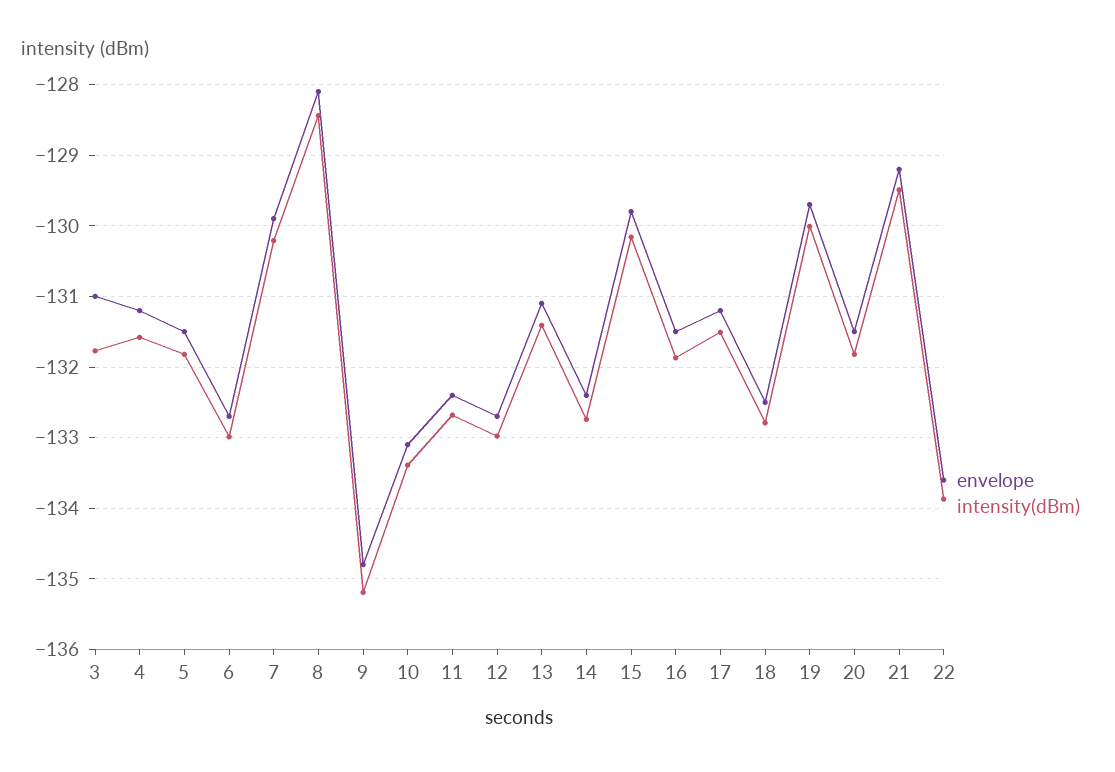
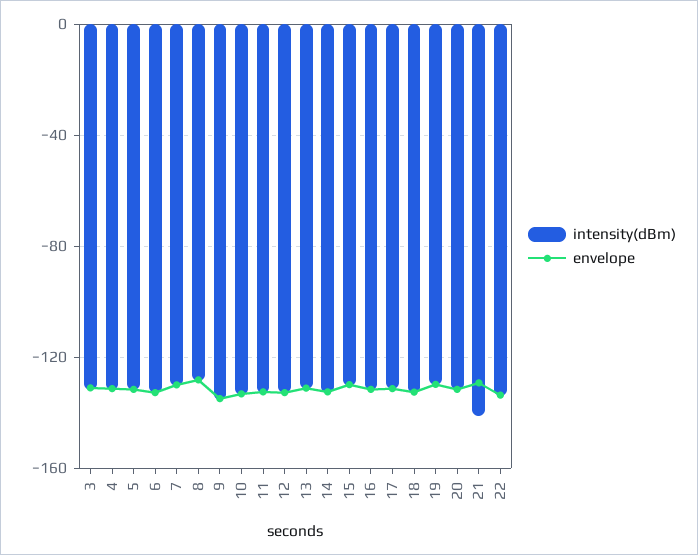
intensity(dBm), 21: -129.5 -> -140

